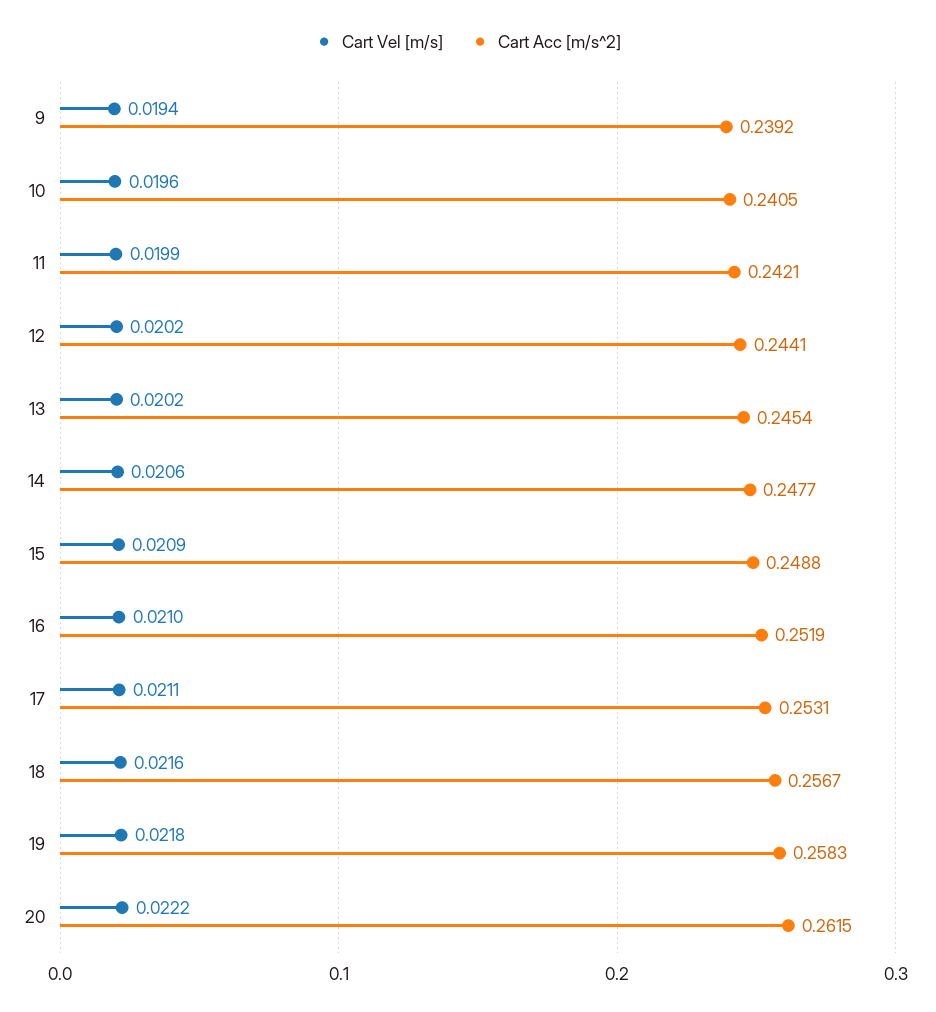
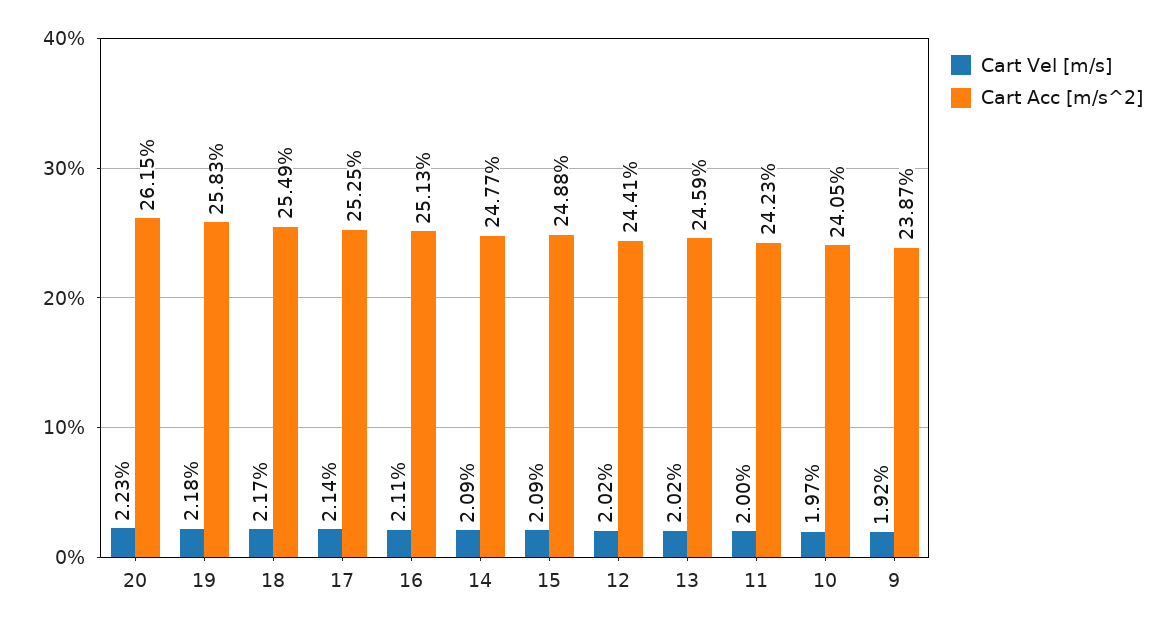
Cart Vel [m/s], 9: 0.0194 -> 0.0192
Cart Acc [m/s^2], 9: 0.2392 -> 0.2387
Cart Vel [m/s], 10: 0.0196 -> 0.0197
Cart Vel [m/s], 11: 0.0199 -> 0.02
Cart Acc [m/s^2], 11: 0.2421 -> 0.2423
Cart Acc [m/s^2], 13: 0.2454 -> 0.2459
Cart Vel [m/s], 14: 0.0206 -> 0.0209
Cart Vel [m/s], 16: 0.021 -> 0.0211
Cart Acc [m/s^2], 16: 0.2519 -> 0.2513
Cart Vel [m/s], 17: 0.0211 -> 0.0214
Cart Acc [m/s^2], 17: 0.2531 -> 0.2525
Cart Vel [m/s], 18: 0.0216 -> 0.0217
Cart Acc [m/s^2], 18: 0.2567 -> 0.2549
Cart Vel [m/s], 20: 0.0222 -> 0.0223

